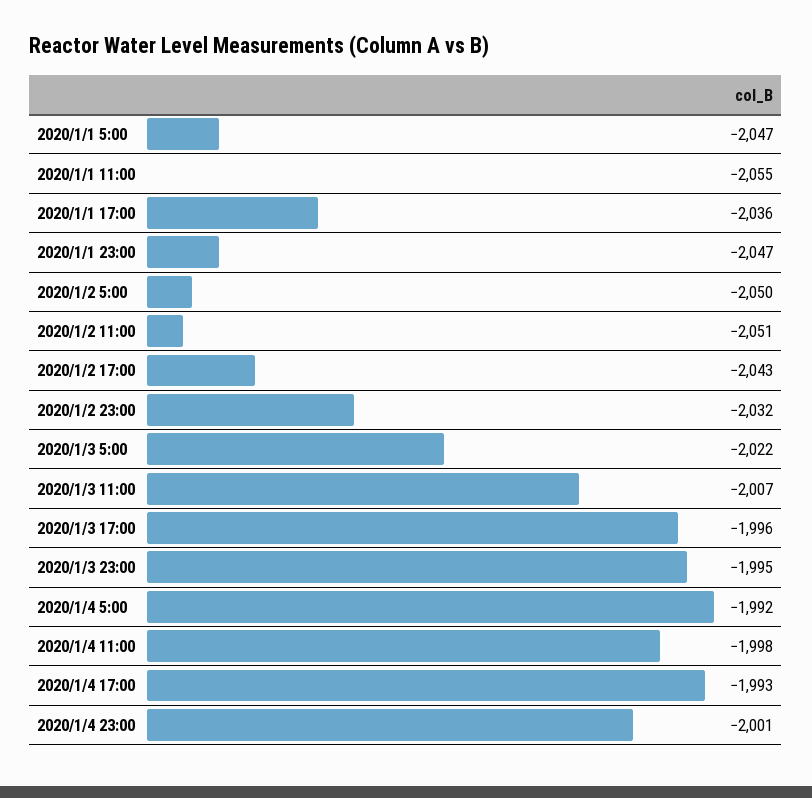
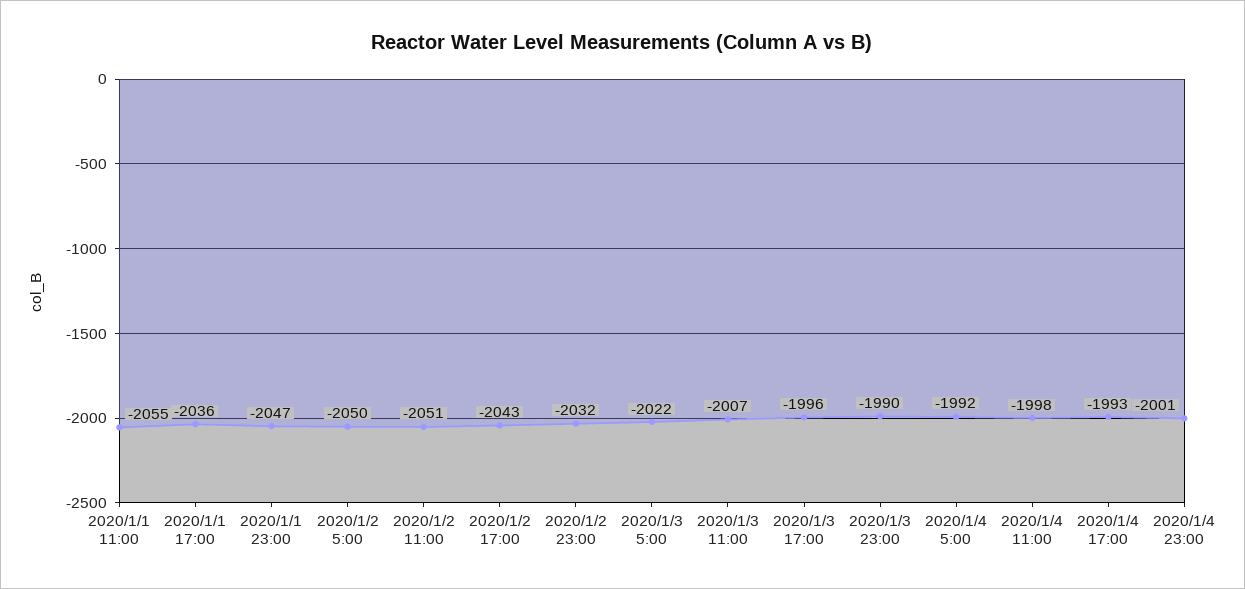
2020/1/1 5:00: -2047 -> none
2020/1/3 23:00: -1995 -> -1990

